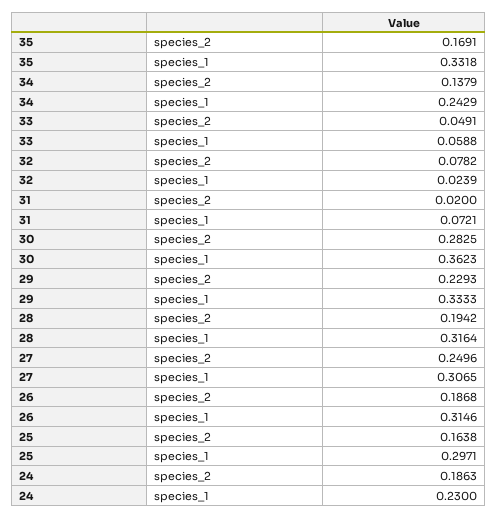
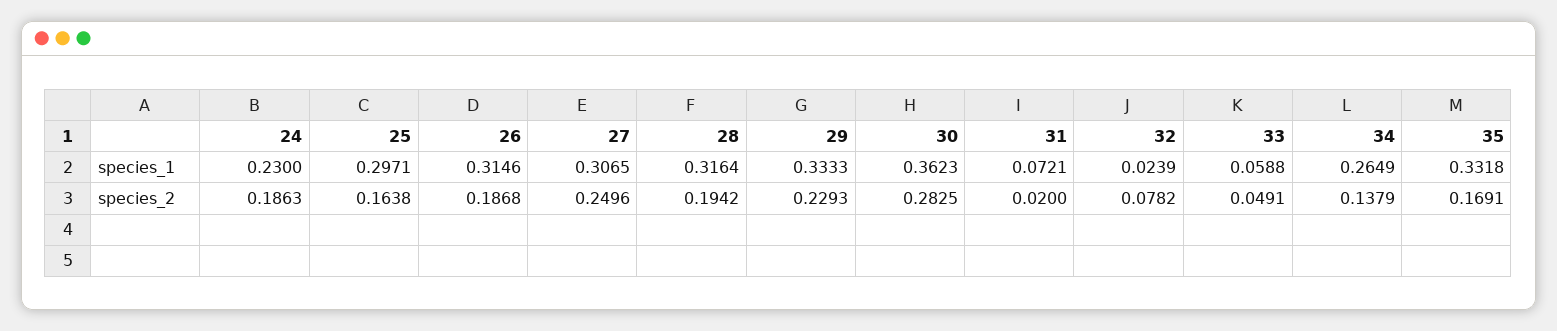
34, species_1: 0.2429 -> 0.2649

